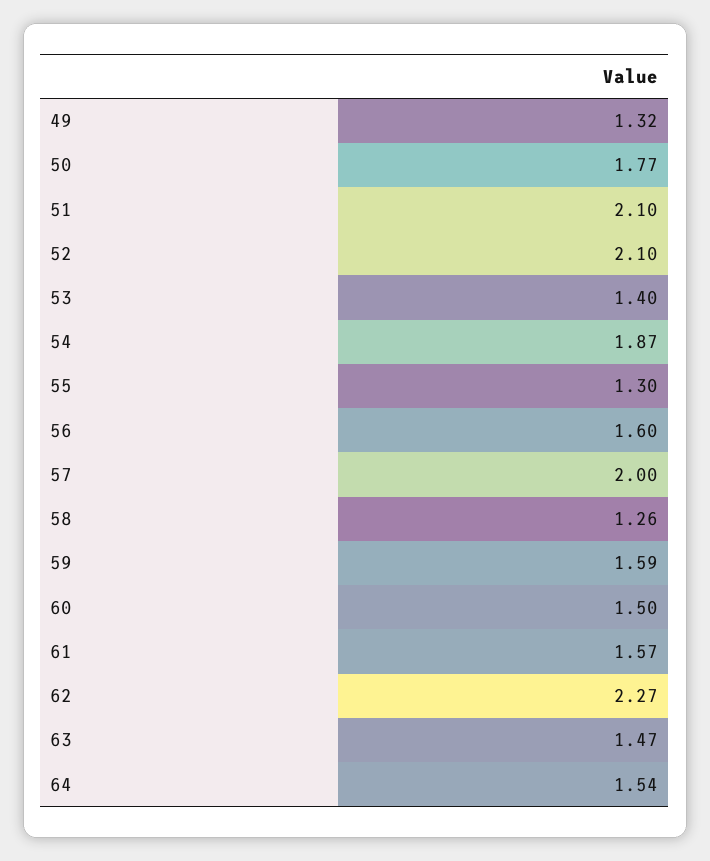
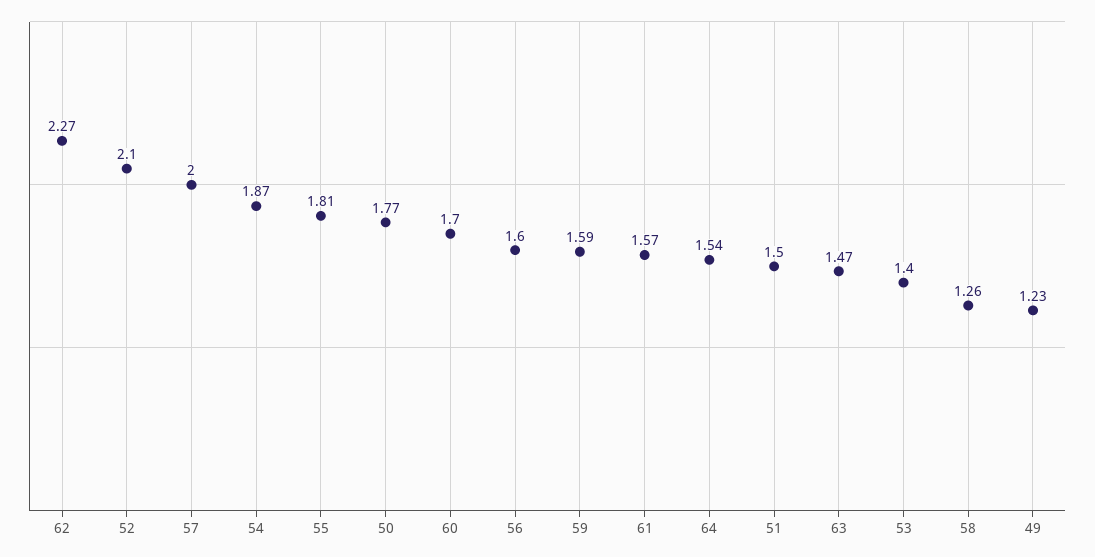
49: 1.32 -> 1.23
51: 2.1 -> 1.5
55: 1.3 -> 1.81
60: 1.5 -> 1.7

